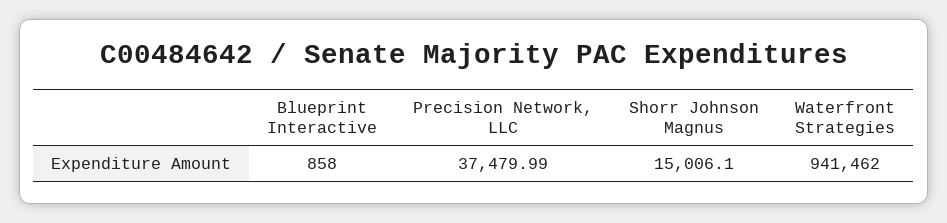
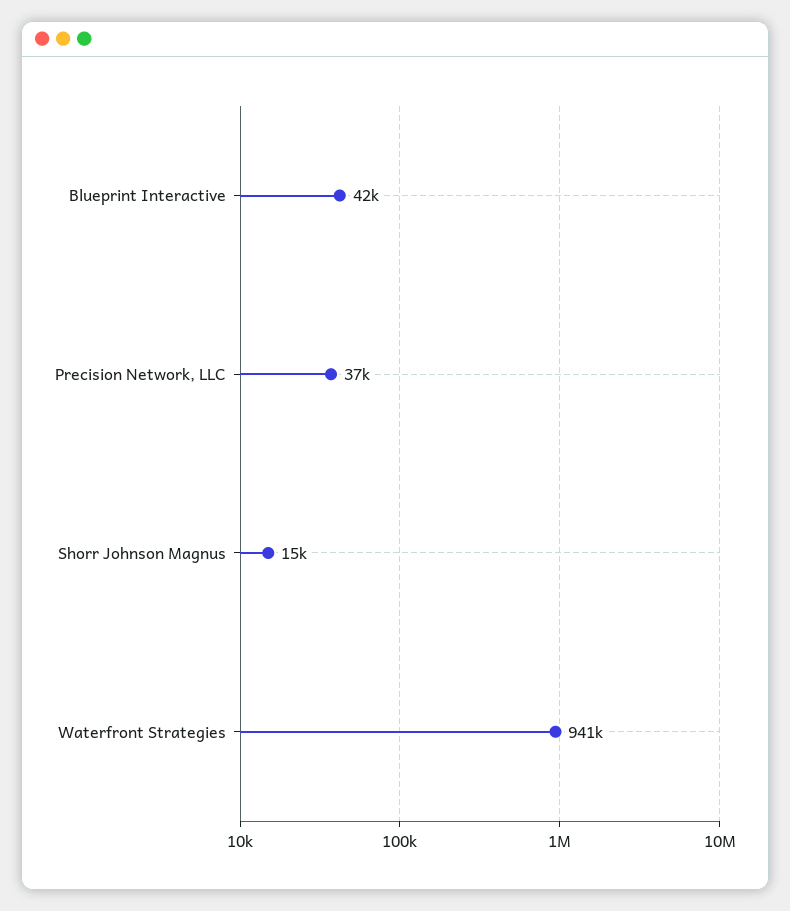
Blueprint Interactive: 858 -> 42000

